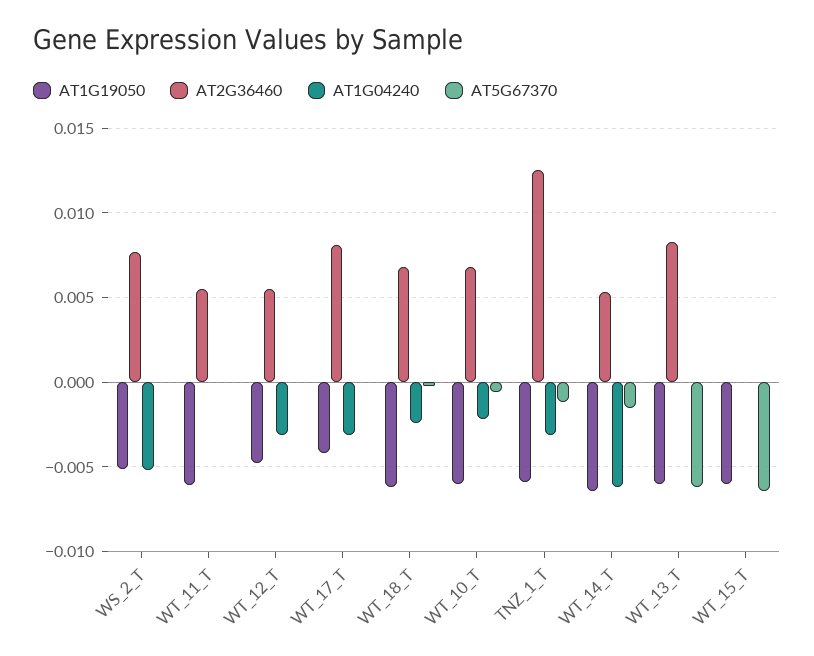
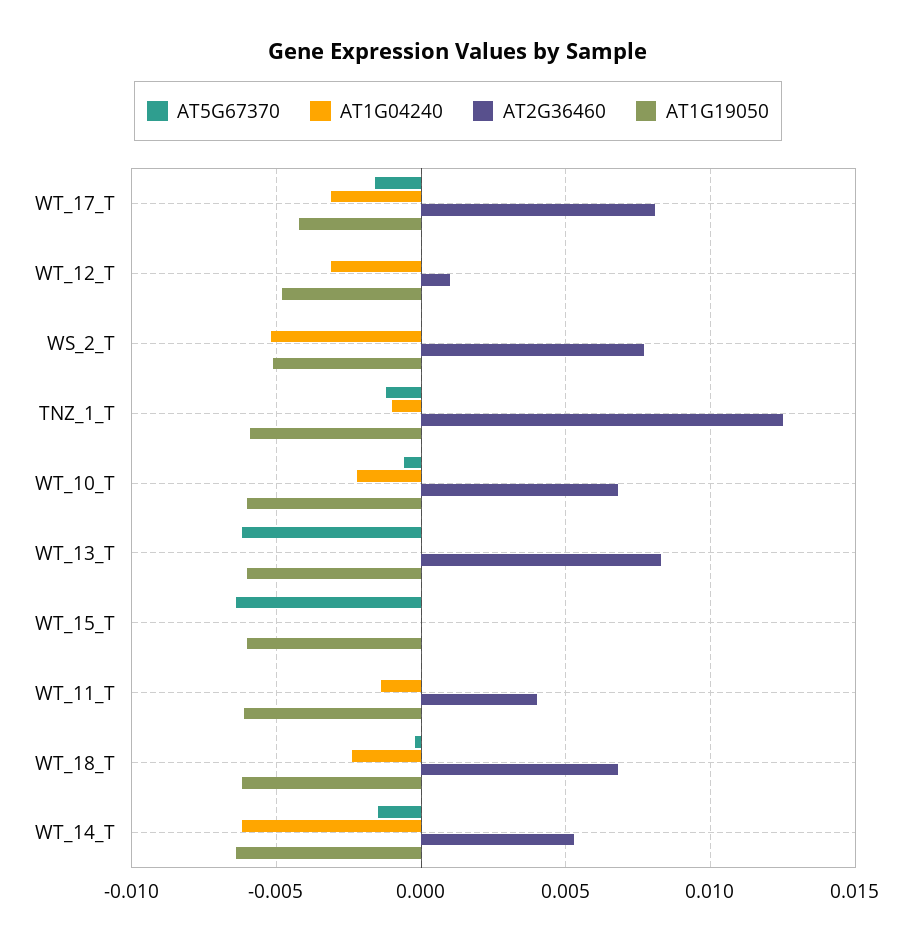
AT2G36460, WT_11_T: 0.0055 -> 0.004
AT1G04240, WT_11_T: 0 -> -0.0015
AT2G36460, WT_12_T: 0.0055 -> 0.001
AT5G67370, WT_17_T: 0 -> -0.0015
AT1G04240, TNZ_1_T: -0.003 -> -0.001

